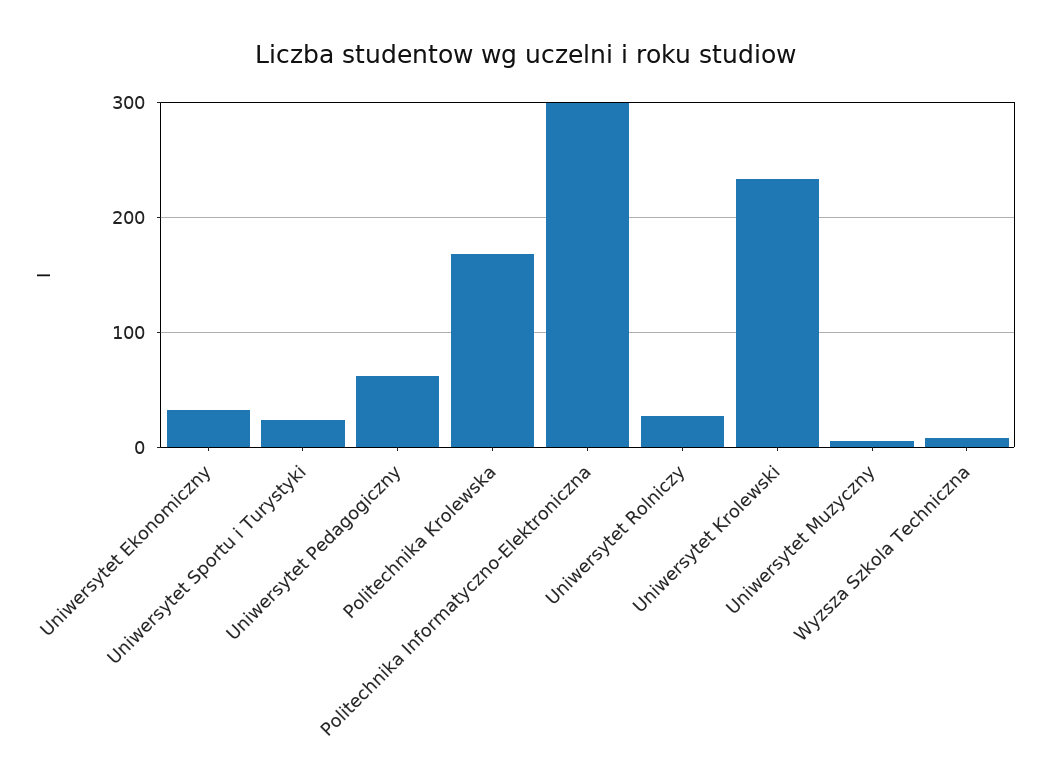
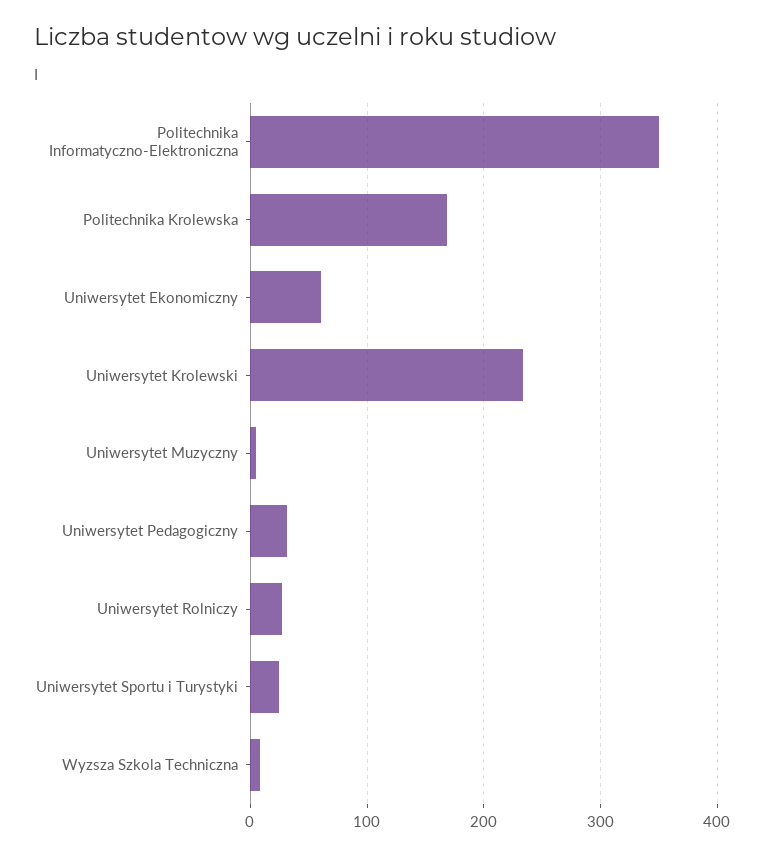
Uniwersytet Ekonomiczny: 30 -> 60
Uniwersytet Pedagogiczny: 60 -> 30
Politechnika Informatyczno-Elektroniczna: 300 -> 350

